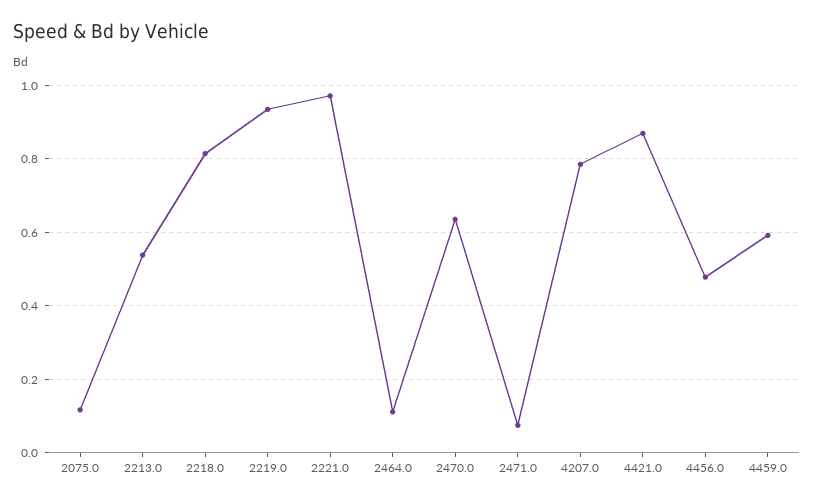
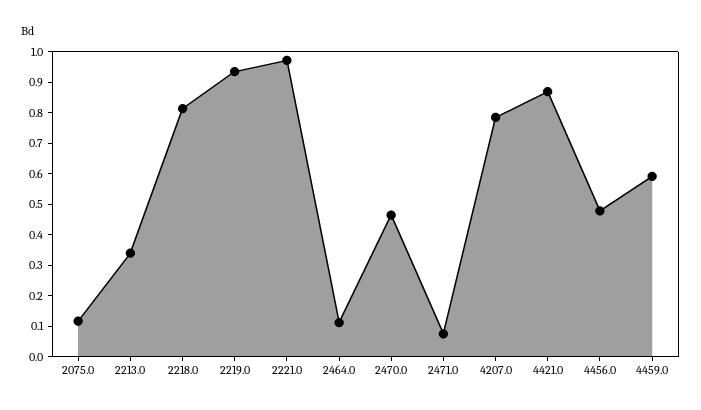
2213.0: 0.54 -> 0.35
2470.0: 0.64 -> 0.45

